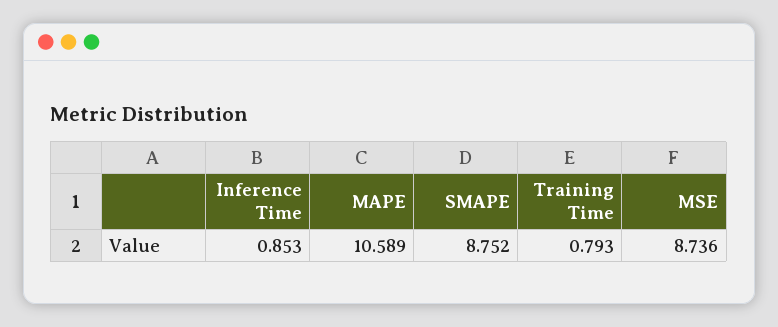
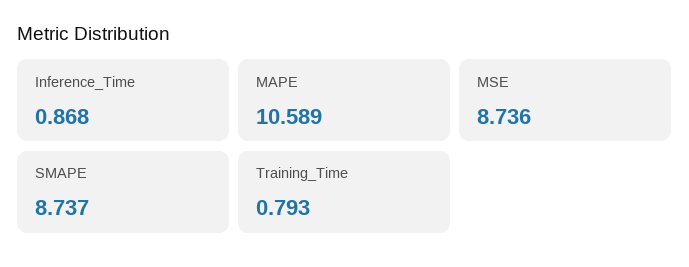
Inference Time: 0.853 -> 0.868
SMAPE: 8.752 -> 8.737

